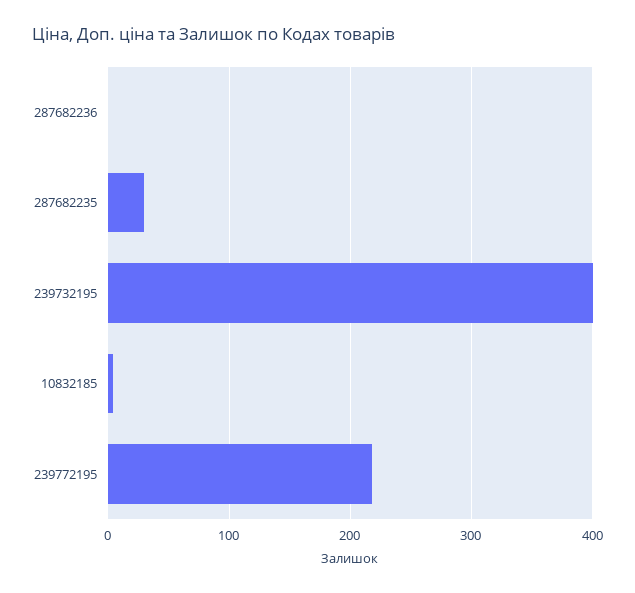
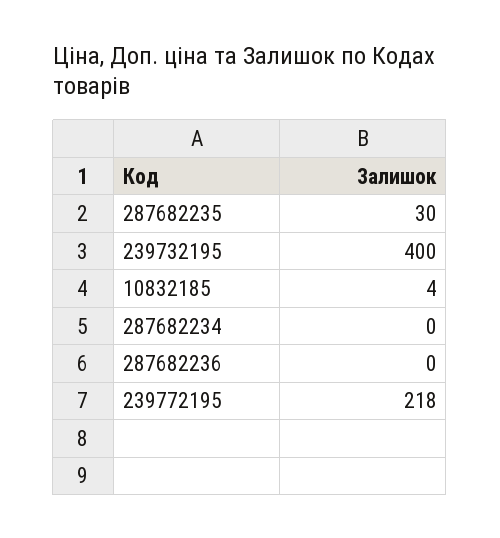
287682234: none -> 0

